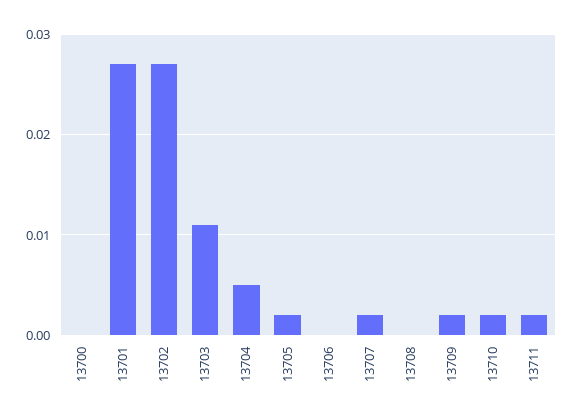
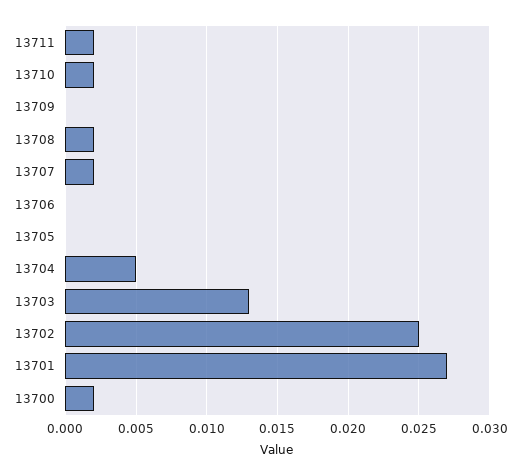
13700: 0 -> 0.002
13702: 0.027 -> 0.025
13703: 0.011 -> 0.013
13705: 0.002 -> 0
13708: 0 -> 0.002
13709: 0.002 -> 0

